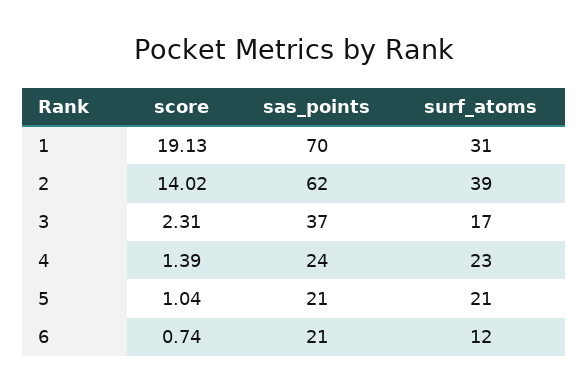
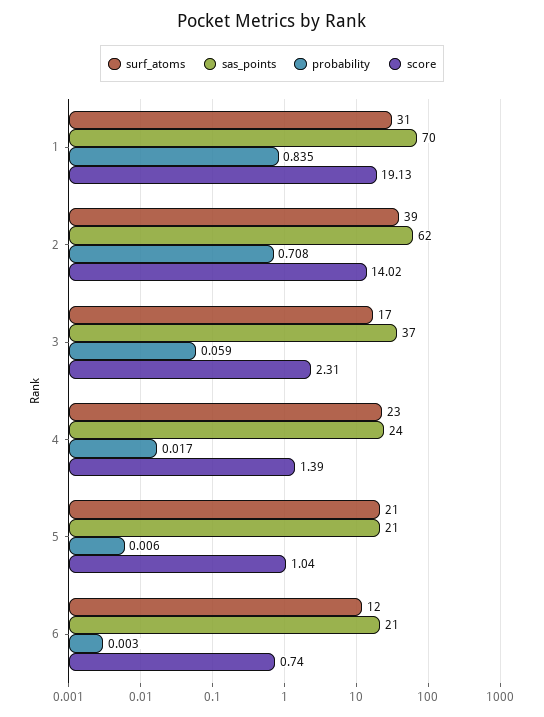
probability, 1: none -> 0.835
probability, 2: none -> 0.708
probability, 3: none -> 0.059
probability, 4: none -> 0.017
probability, 5: none -> 0.006
probability, 6: none -> 0.003

